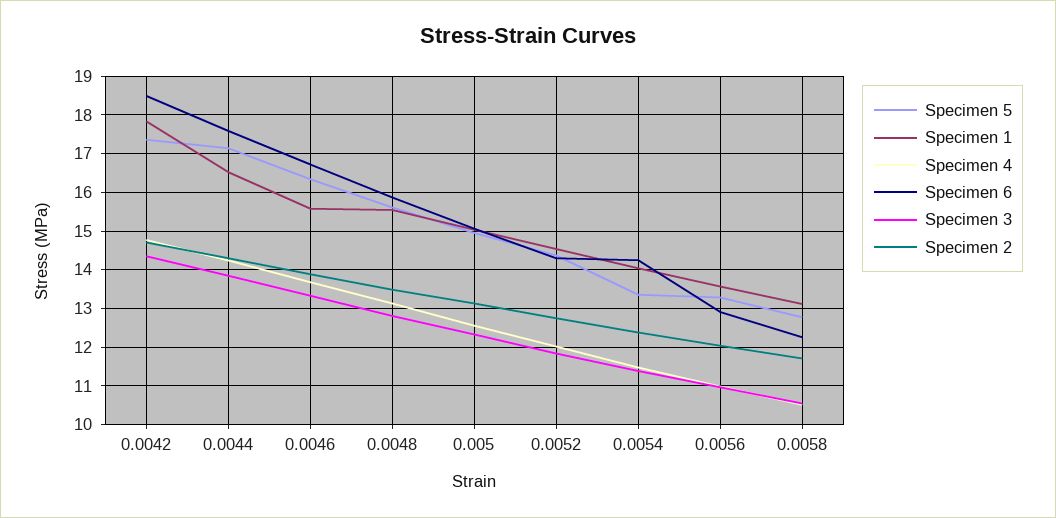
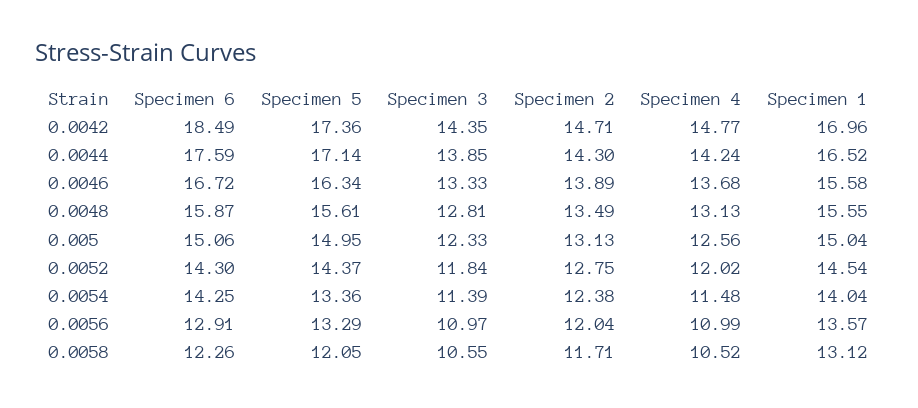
Specimen 1, 0.0042: 17.8 -> 16.96
Specimen 5, 0.0058: 12.8 -> 12.05

